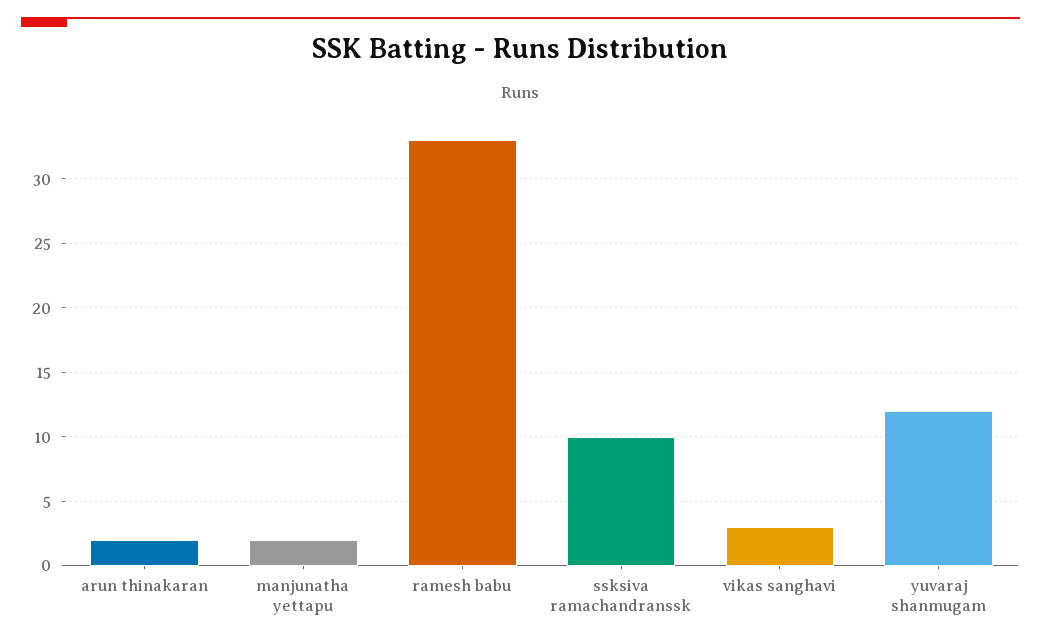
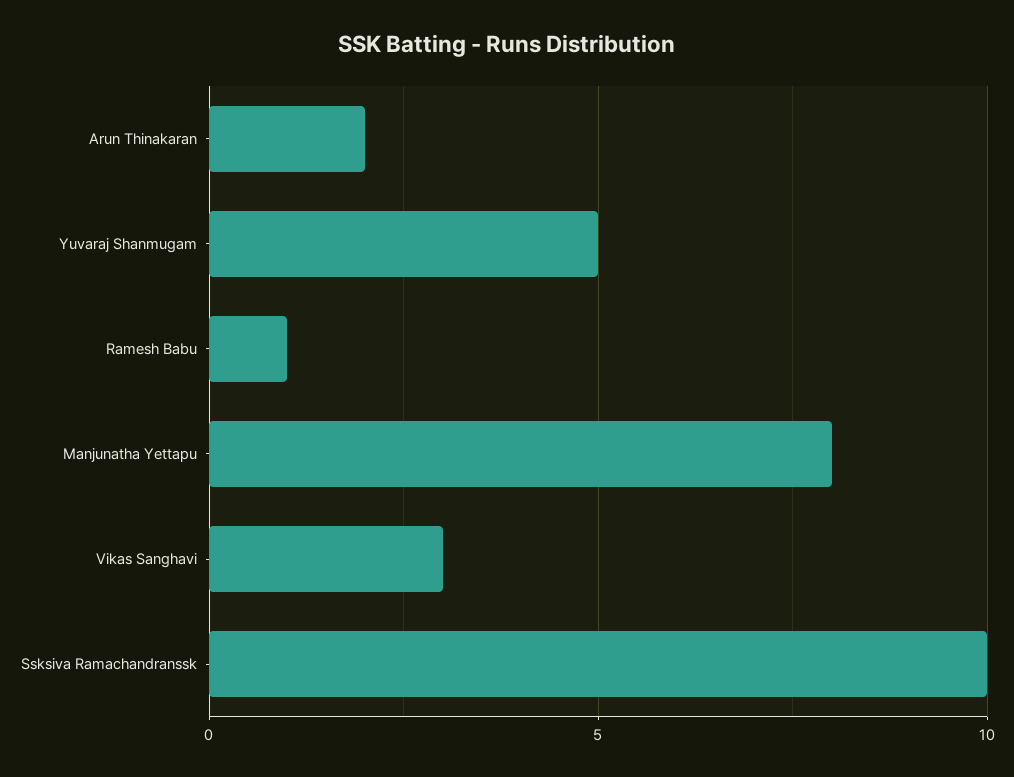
manjunatha yettapu: 2 -> 8
ramesh babu: 33 -> 1
yuvaraj shanmugam: 12 -> 5

